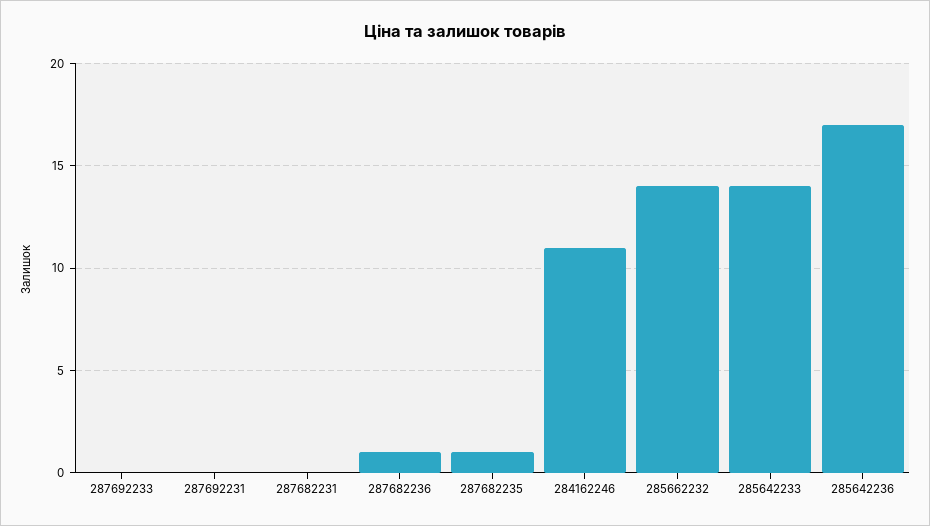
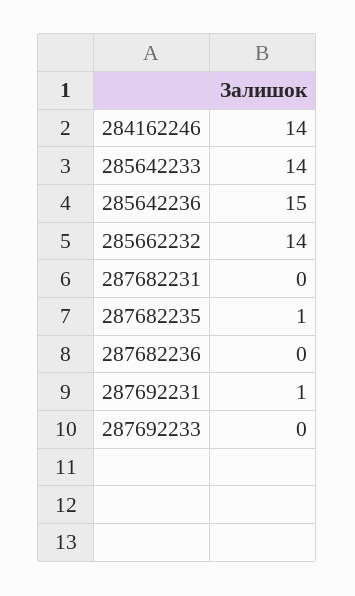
287692231: 0 -> 1
287682236: 1 -> 0
284162246: 11 -> 14
285642236: 17 -> 15

